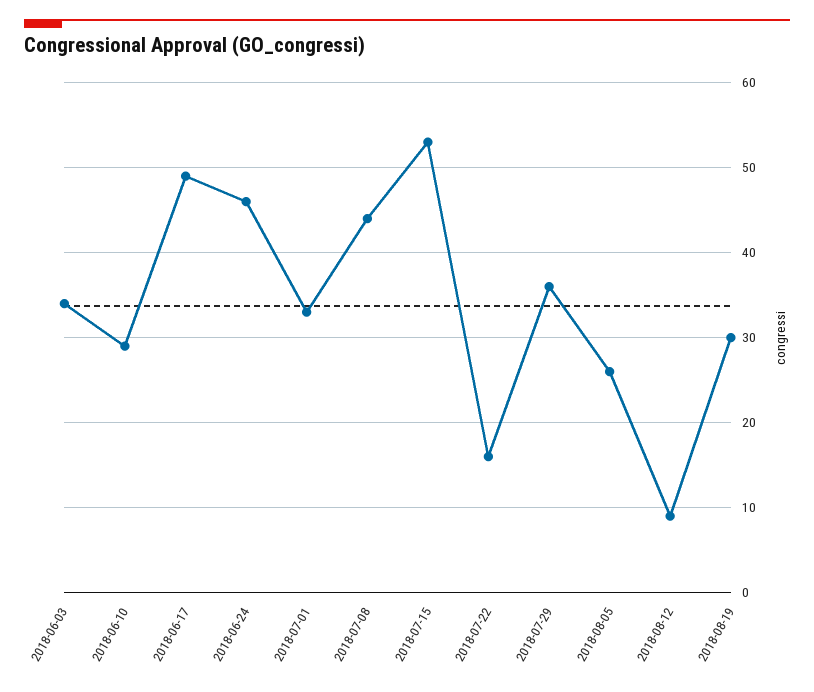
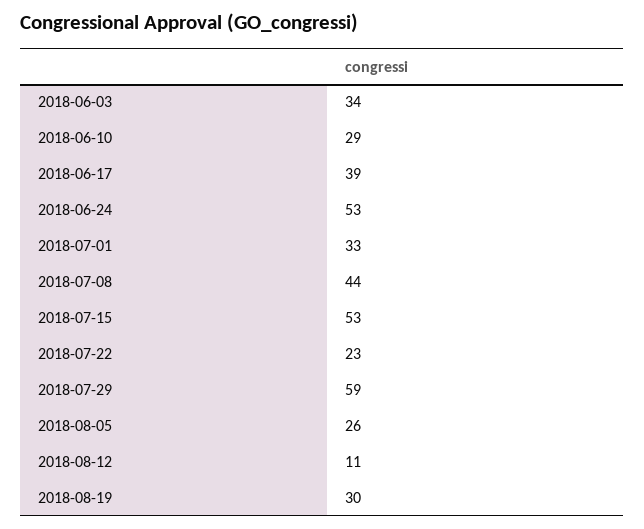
2018-06-17: 49 -> 39
2018-06-24: 46 -> 53
2018-07-22: 16 -> 23
2018-07-29: 36 -> 59
2018-08-12: 9 -> 11

